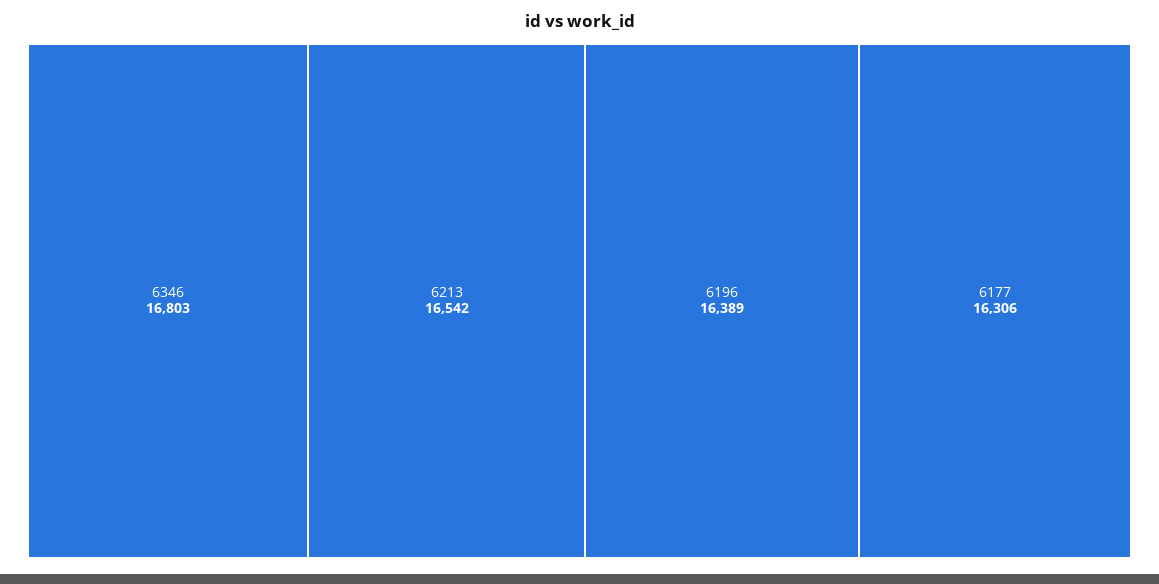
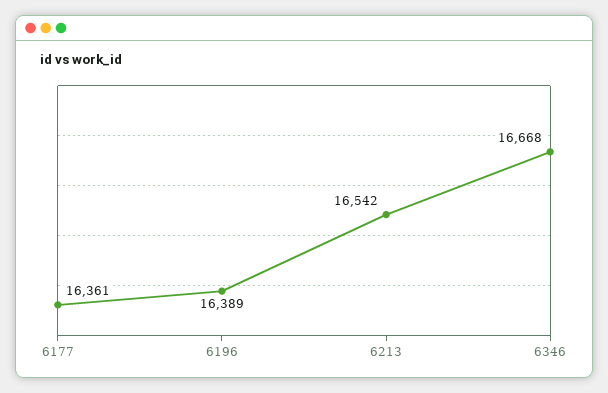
6346: 16803 -> 16668
6177: 16306 -> 16361

